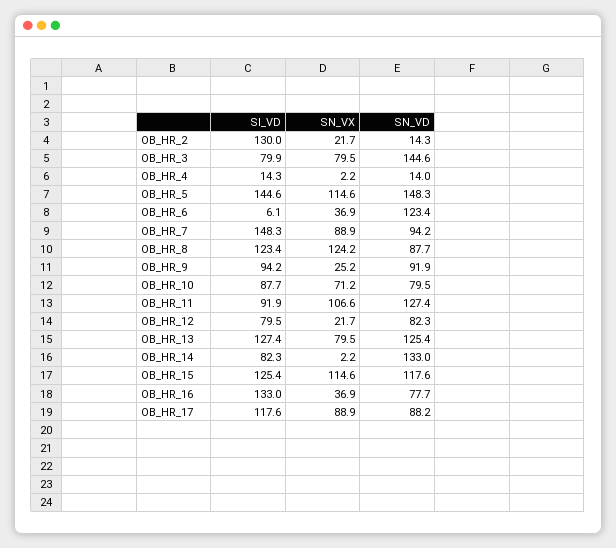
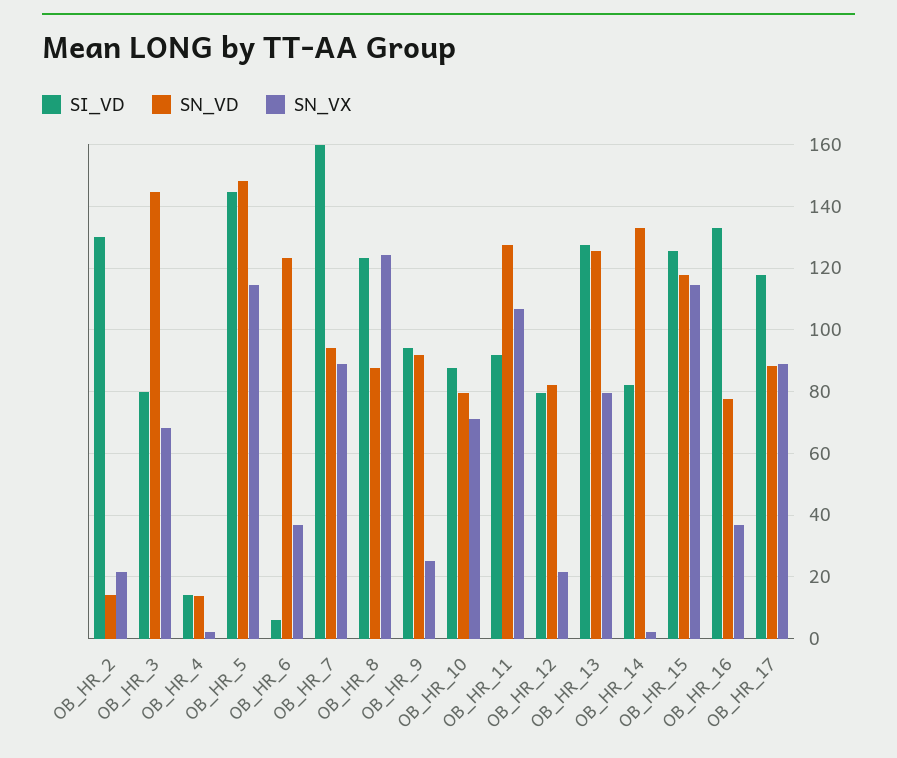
SN_VX, OB_HR_3: 79.5 -> 68
SI_VD, OB_HR_7: 148.3 -> 160

